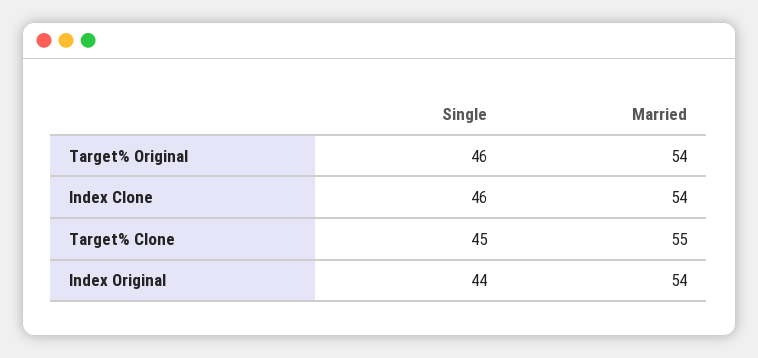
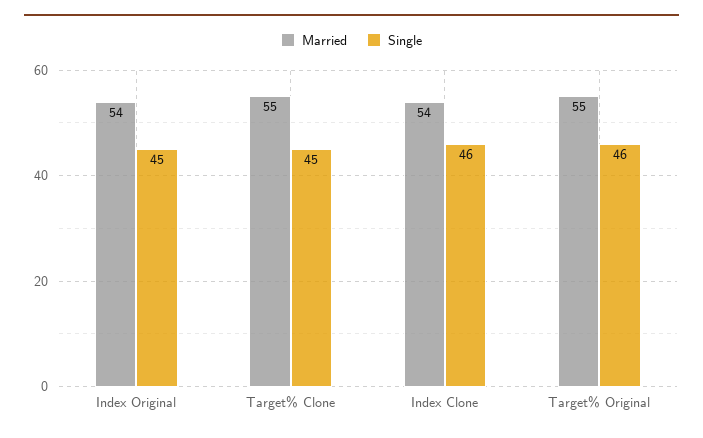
Married, Target% Original: 54 -> 55
Single, Index Original: 44 -> 45

